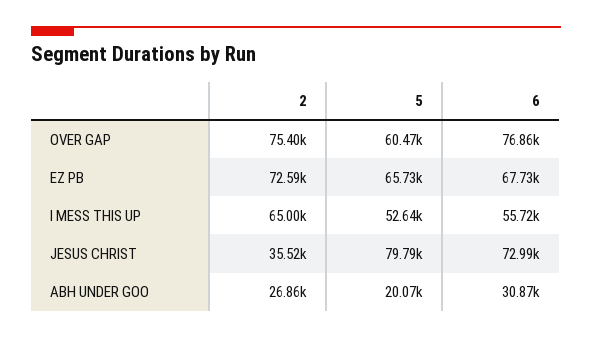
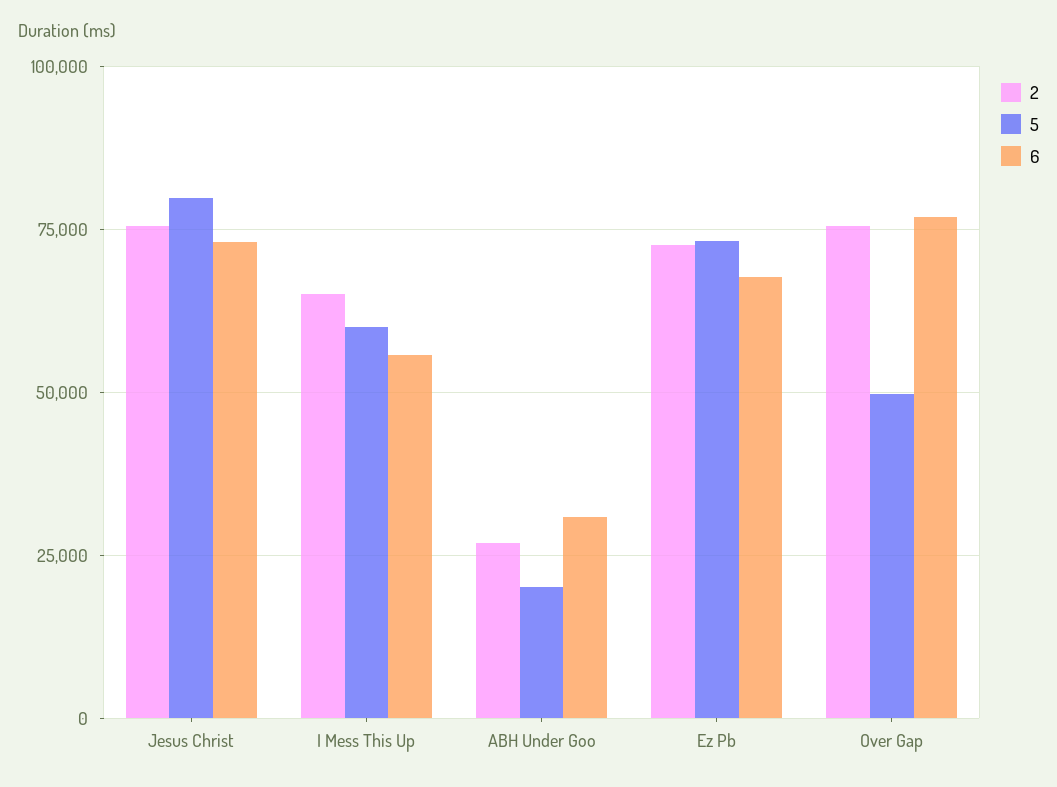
5, OVER GAP: 60470 -> 50000
5, EZ PB: 65730 -> 72500
5, I MESS THIS UP: 52640 -> 60000
2, JESUS CHRIST: 35520 -> 75000

